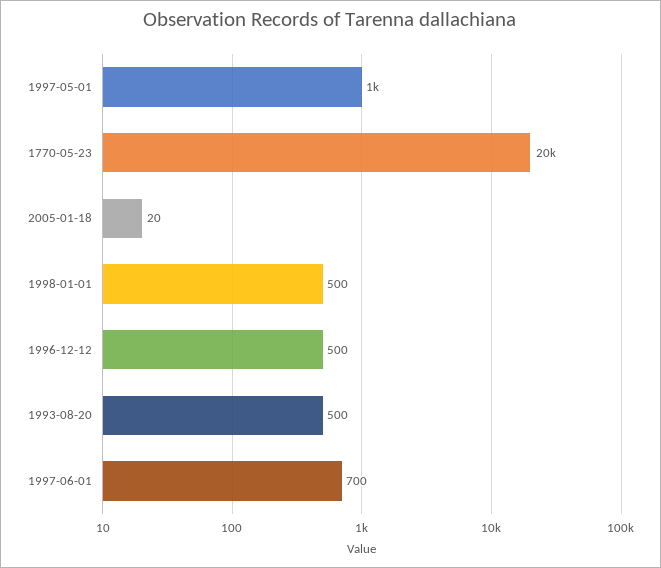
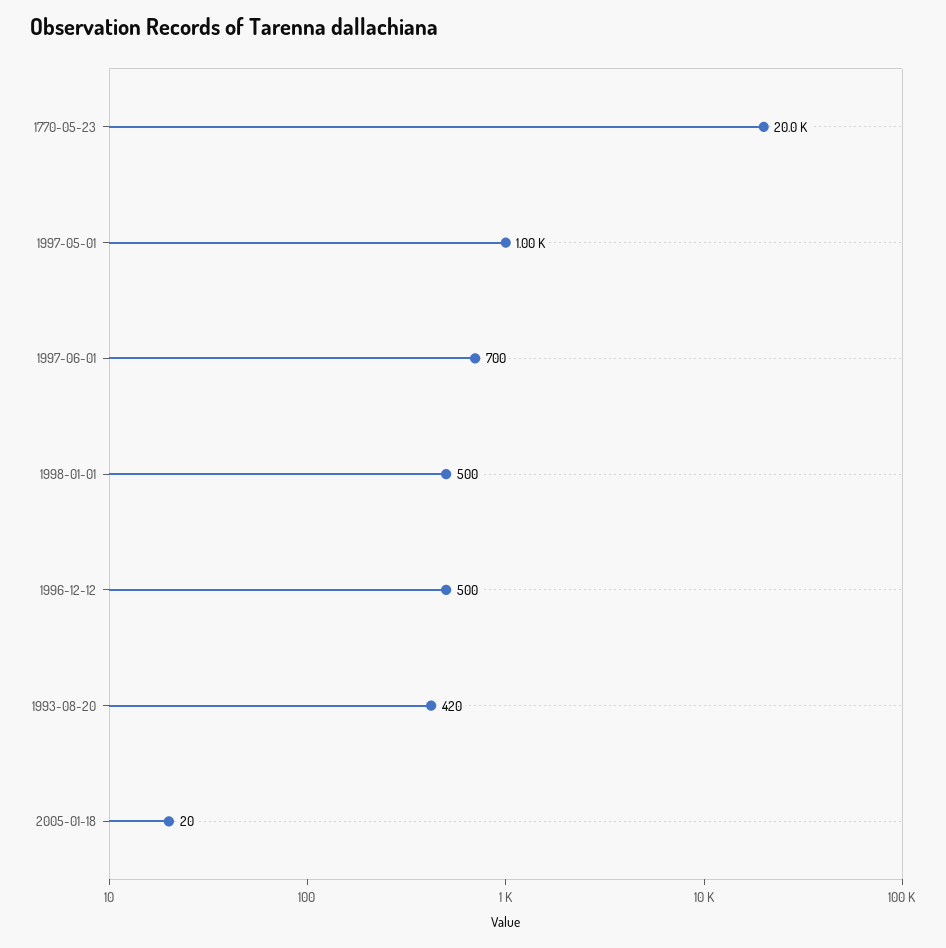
1993-08-20: 500 -> 420

